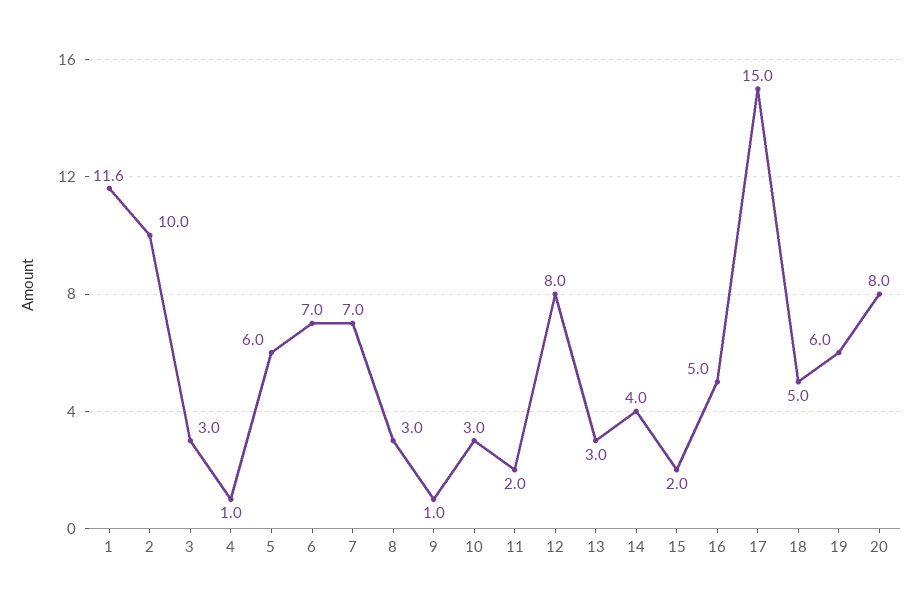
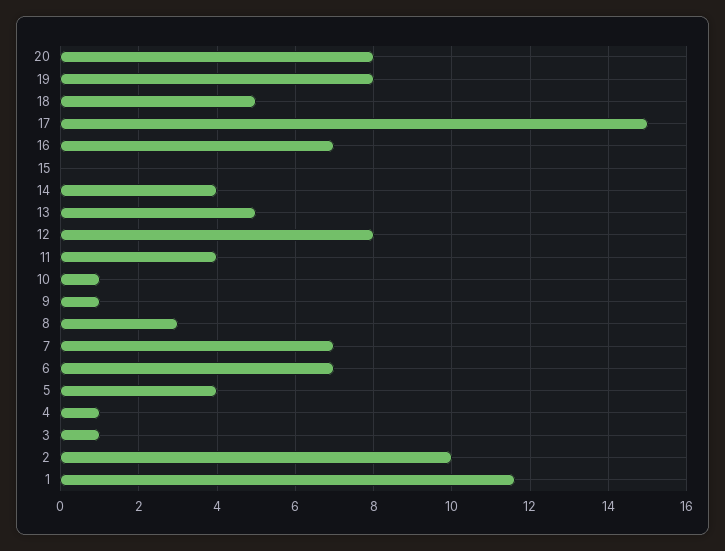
3: 3 -> 1
5: 6 -> 4
10: 3 -> 1
11: 2 -> 4
13: 3 -> 5
15: 2 -> 0
16: 5 -> 7
19: 6 -> 8

